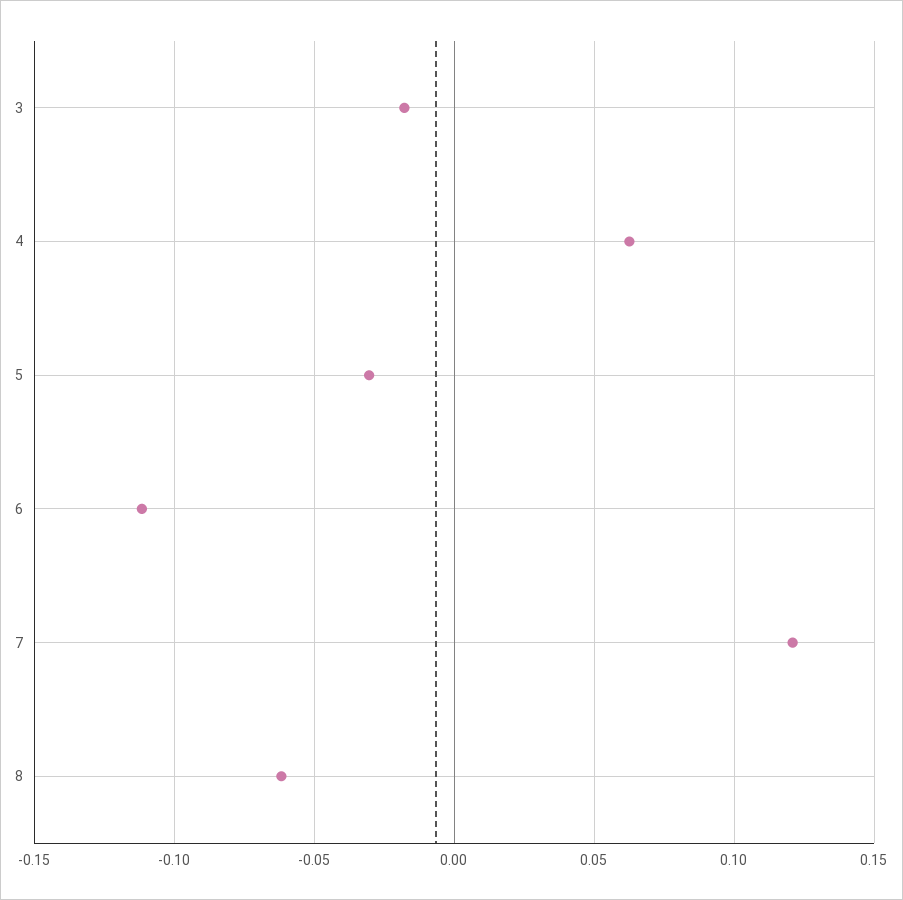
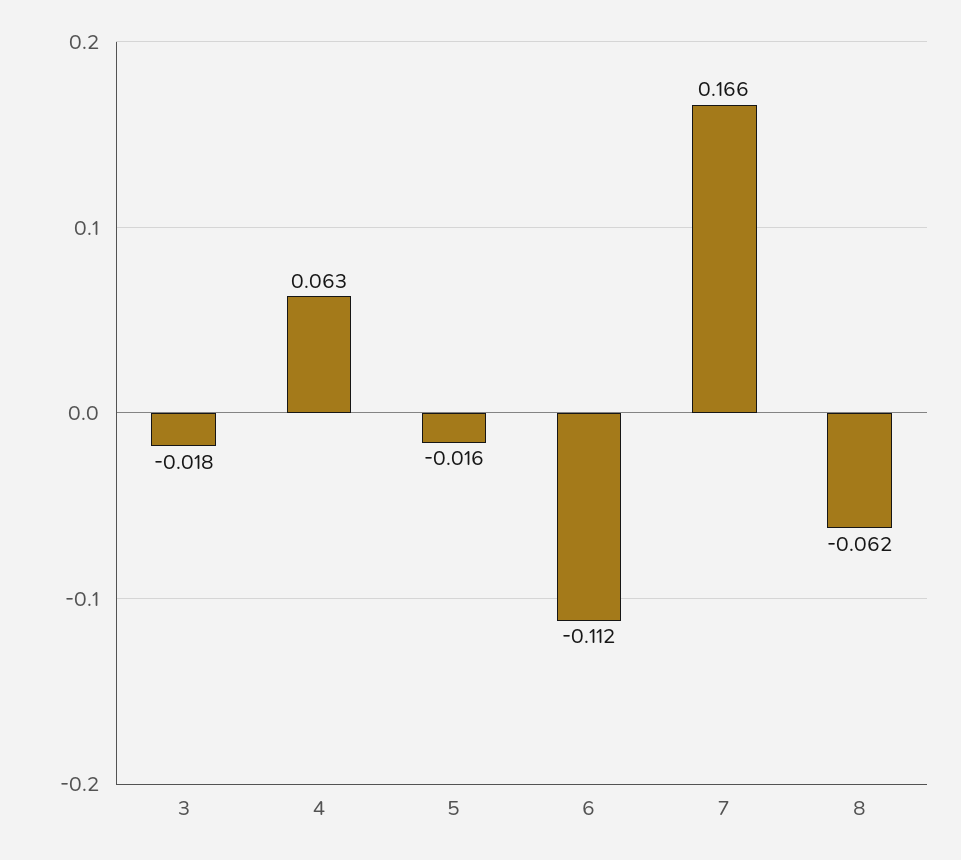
5: -0.03 -> -0.016
7: 0.12 -> 0.166

